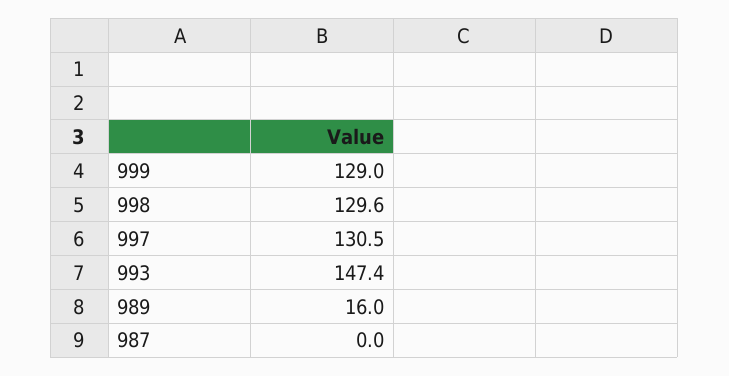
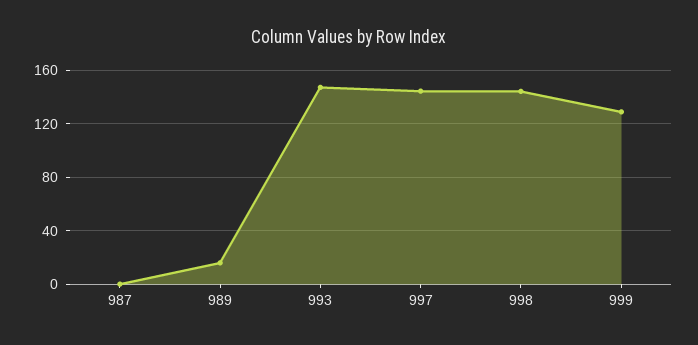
998: 129.6 -> 145
997: 130.5 -> 145

